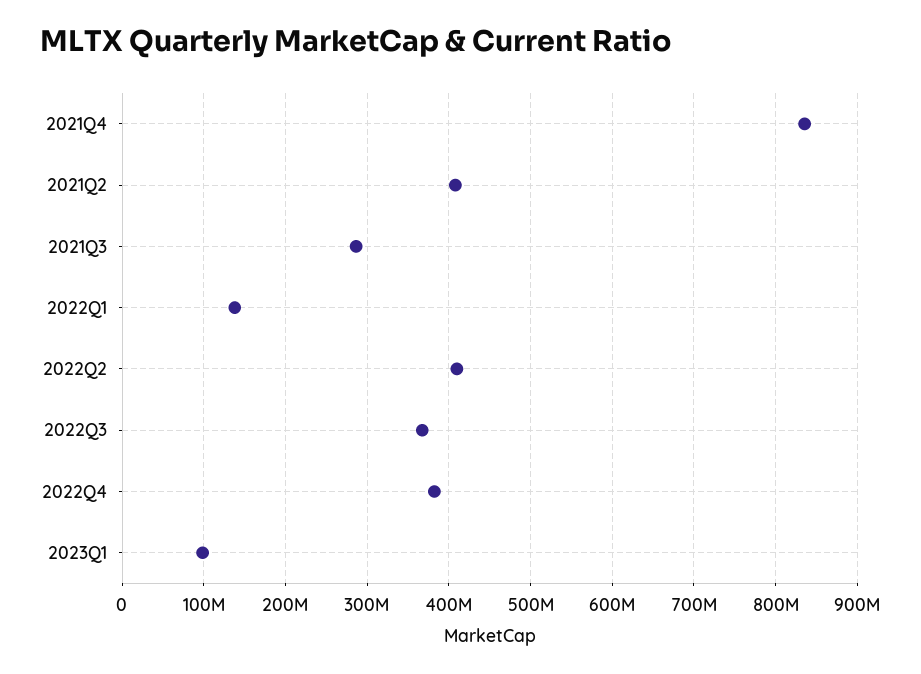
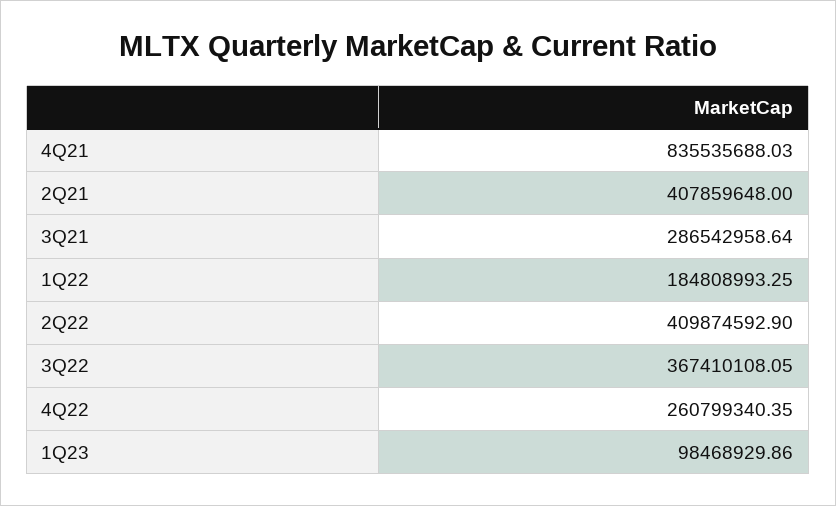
2022Q1: 140000000 -> 184808993.25
2022Q4: 380000000 -> 260799340.35

